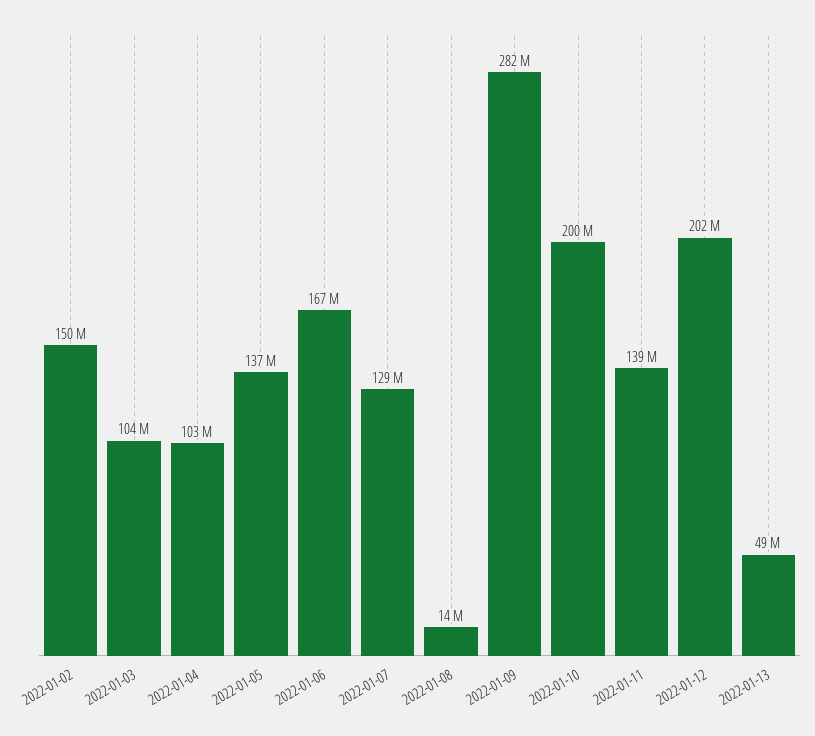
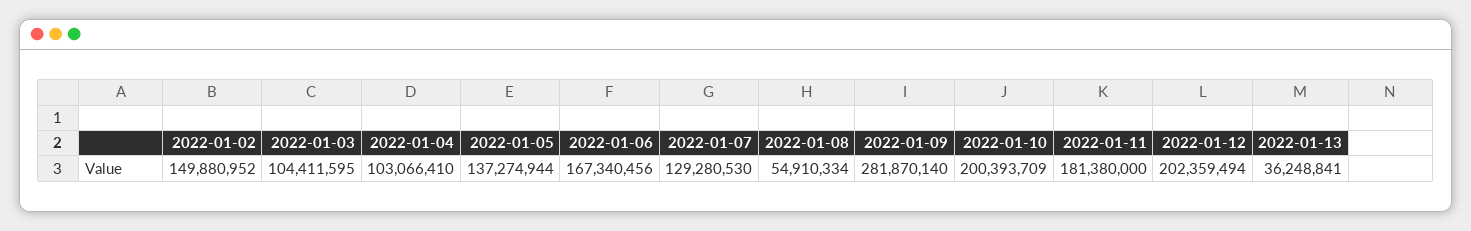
2022-01-08: 14000000 -> 54910334
2022-01-11: 139000000 -> 181380000
2022-01-13: 49000000 -> 36248841

